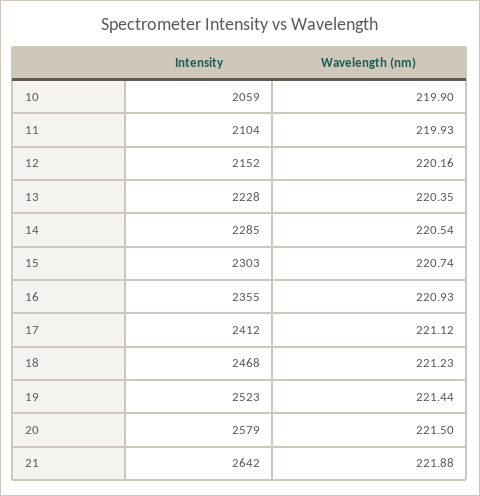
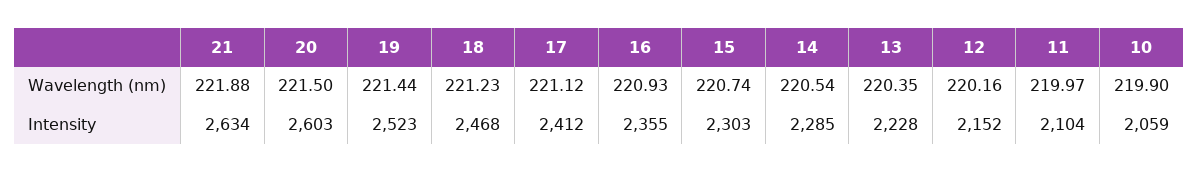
Wavelength (nm), 11: 219.93 -> 219.97
Intensity, 20: 2579 -> 2603
Intensity, 21: 2642 -> 2634

